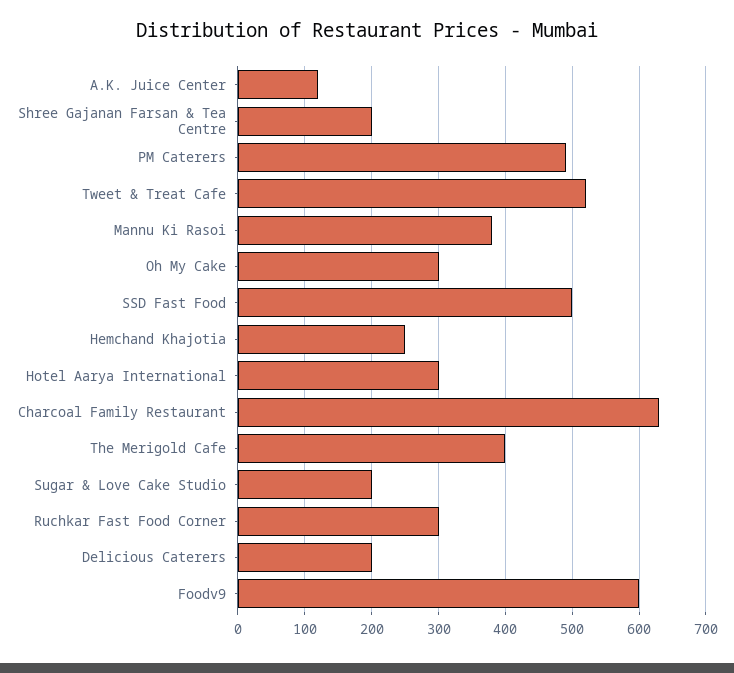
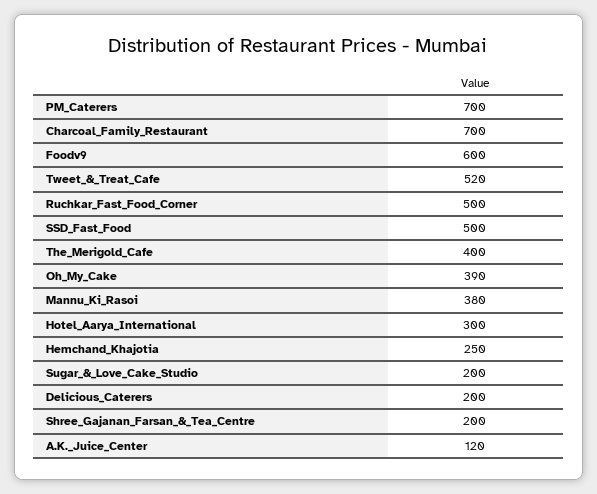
PM Caterers: 490 -> 700
Oh My Cake: 300 -> 390
Charcoal Family Restaurant: 630 -> 700
Ruchkar Fast Food Corner: 300 -> 500

